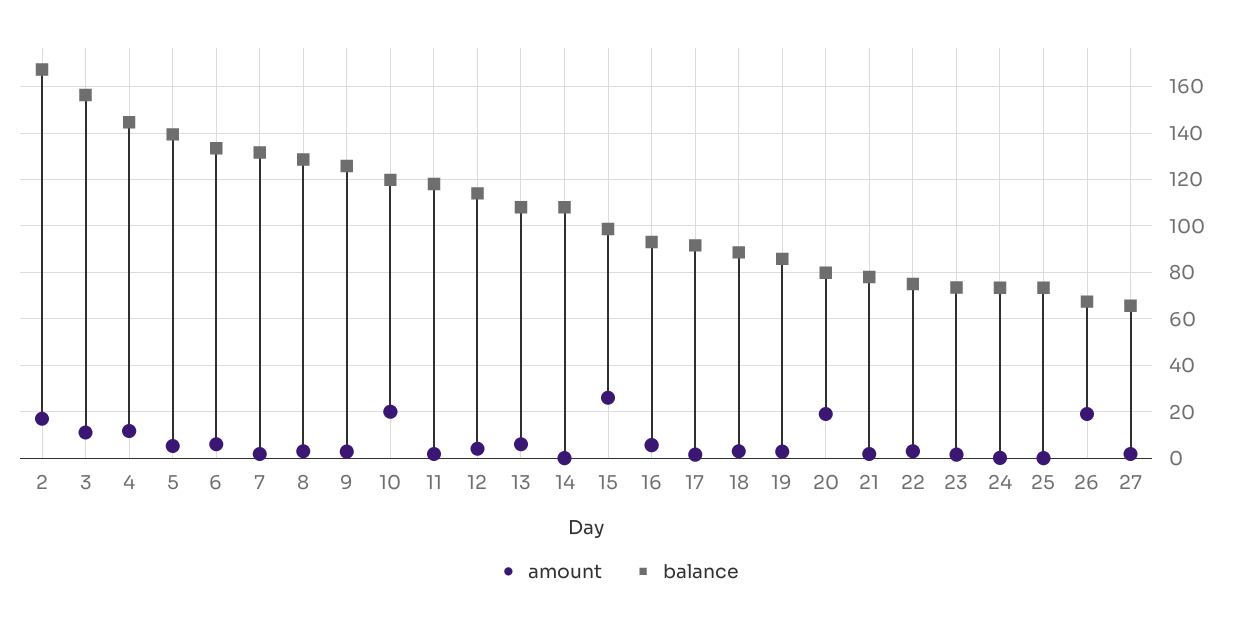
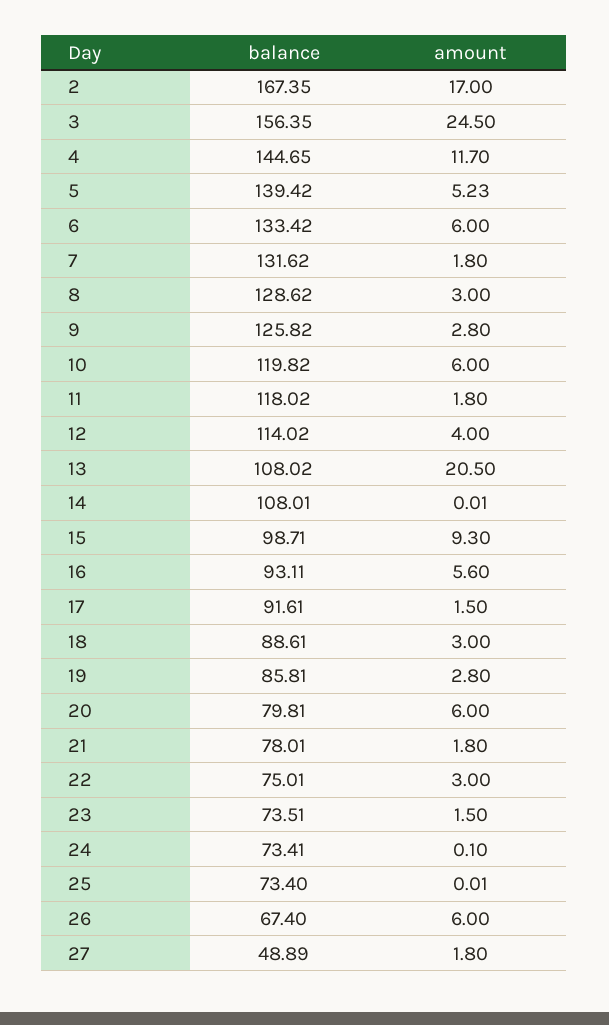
amount, 3: 10 -> 24.5
amount, 10: 20 -> 6
amount, 13: 5 -> 20.5
amount, 15: 25 -> 9.3
amount, 20: 20 -> 6
amount, 26: 20 -> 6
balance, 27: 65 -> 48.89

